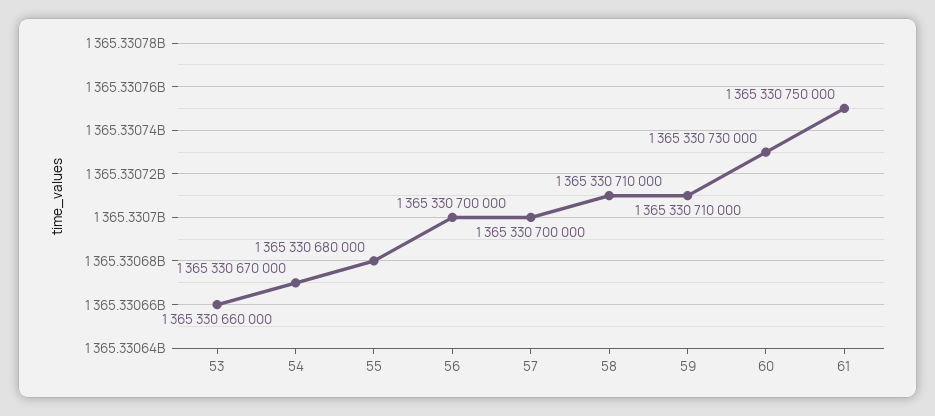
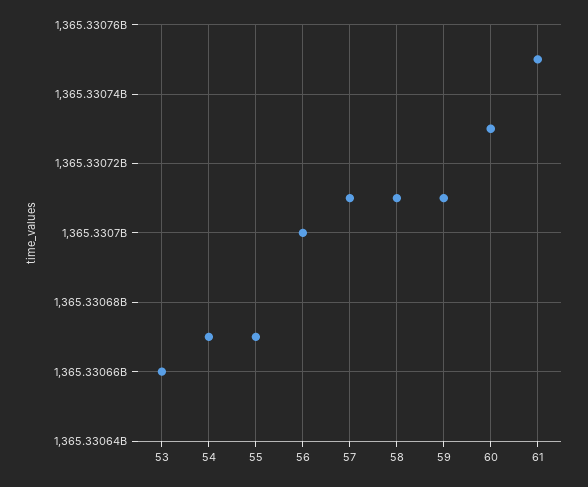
55: 1365330680000 -> 1365330670000
57: 1365330700000 -> 1365330710000

